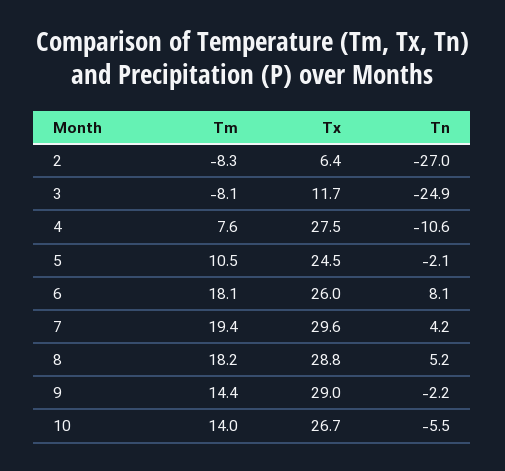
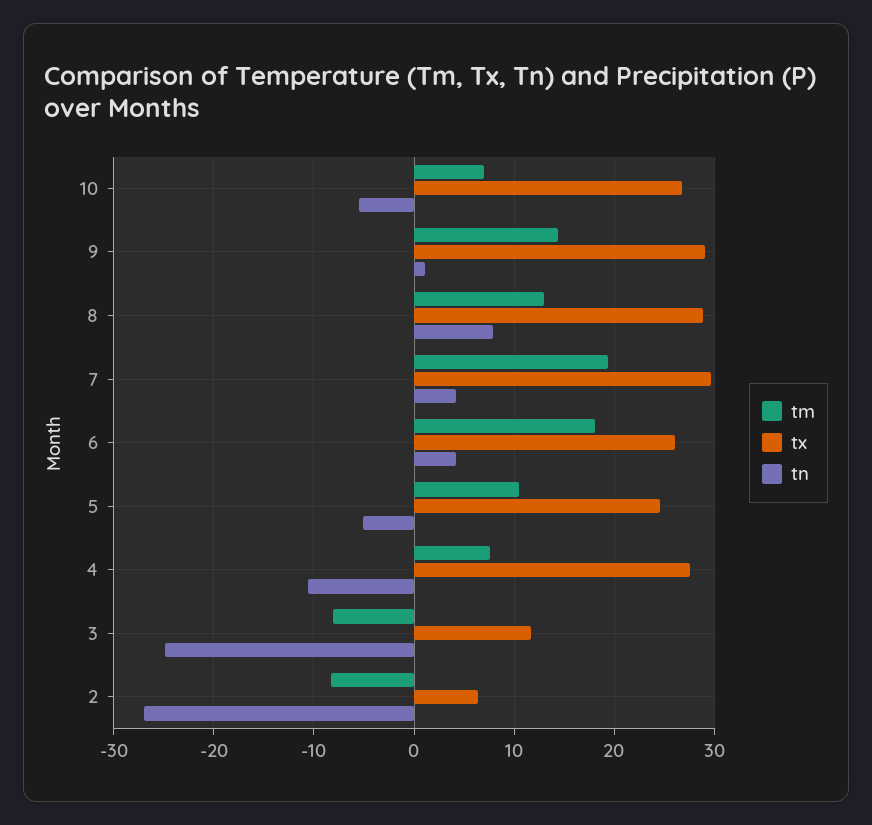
Tn, 5: -2.1 -> -5
Tn, 6: 8.1 -> 4
Tm, 8: 18.2 -> 13
Tn, 8: 5.2 -> 8
Tn, 9: -2.2 -> 1
Tm, 10: 14 -> 7

